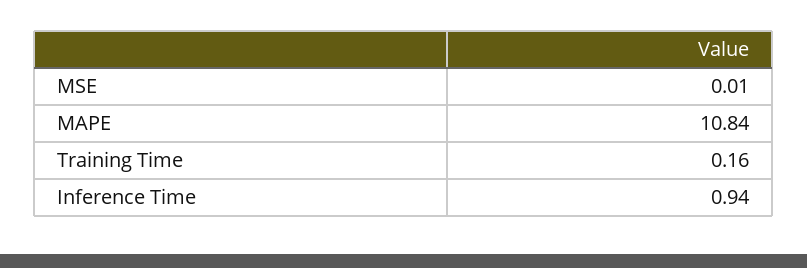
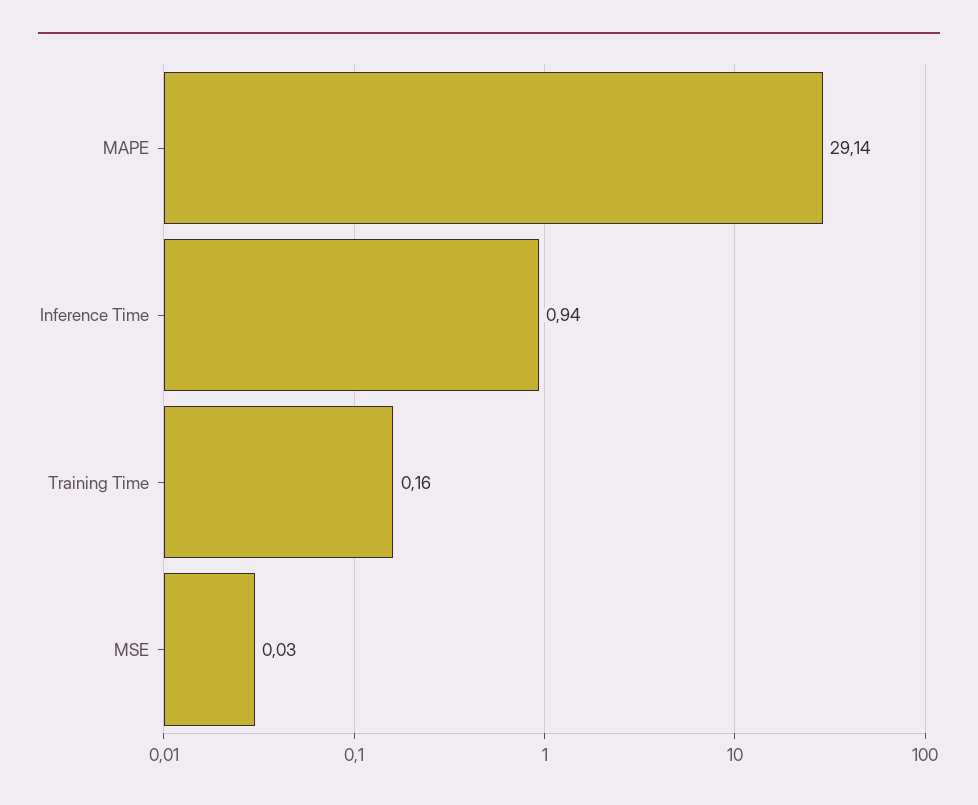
MSE: 0.01 -> 0.03
MAPE: 10.84 -> 29.14

